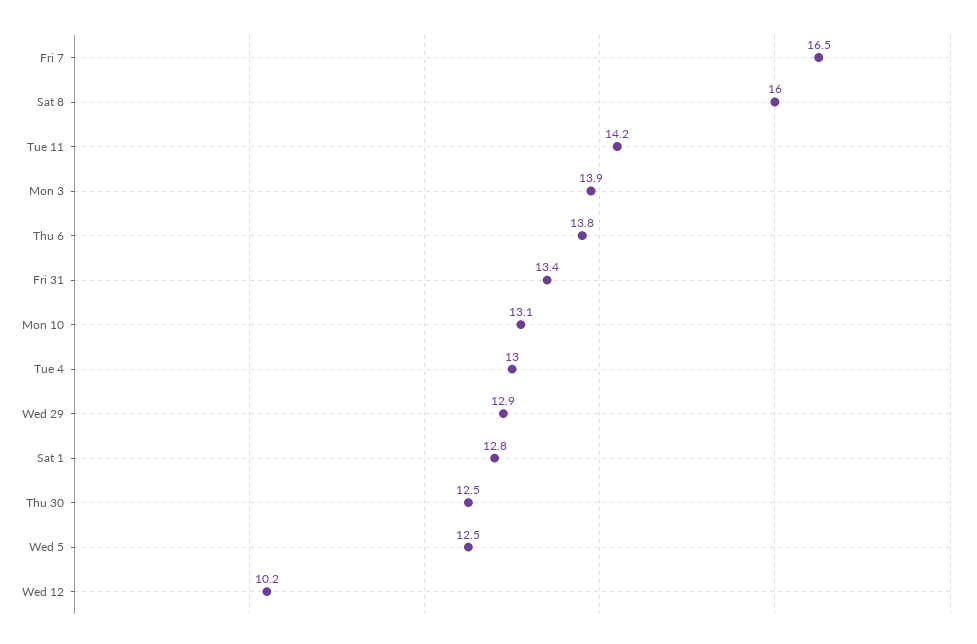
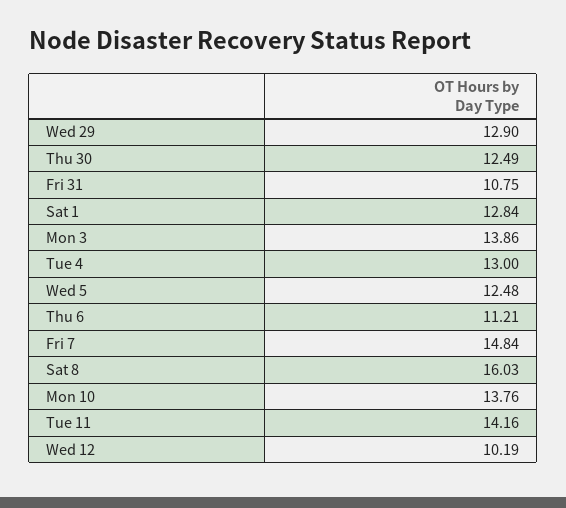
Fri 7: 16.5 -> 14.84
Thu 6: 13.8 -> 11.21
Fri 31: 13.4 -> 10.75
Mon 10: 13.1 -> 13.76

